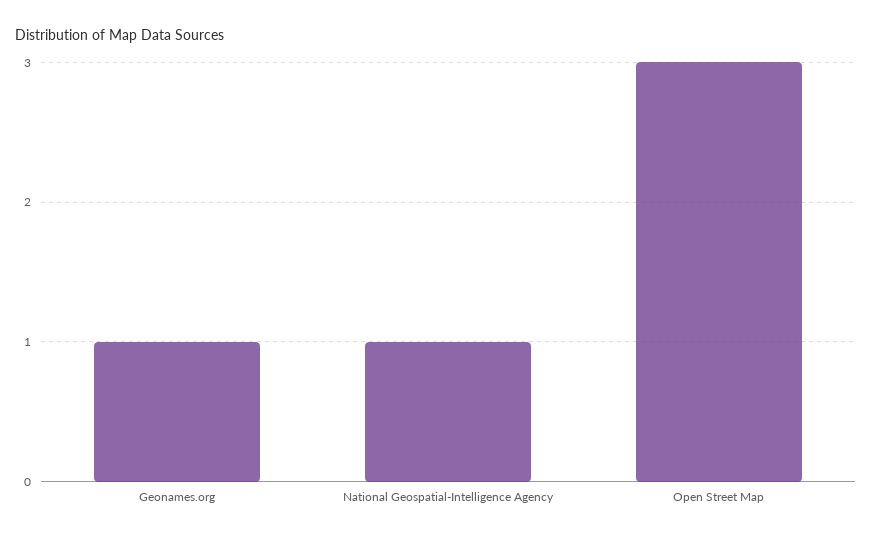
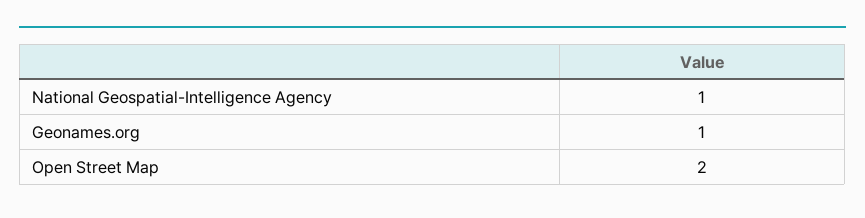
Open Street Map: 3 -> 2

